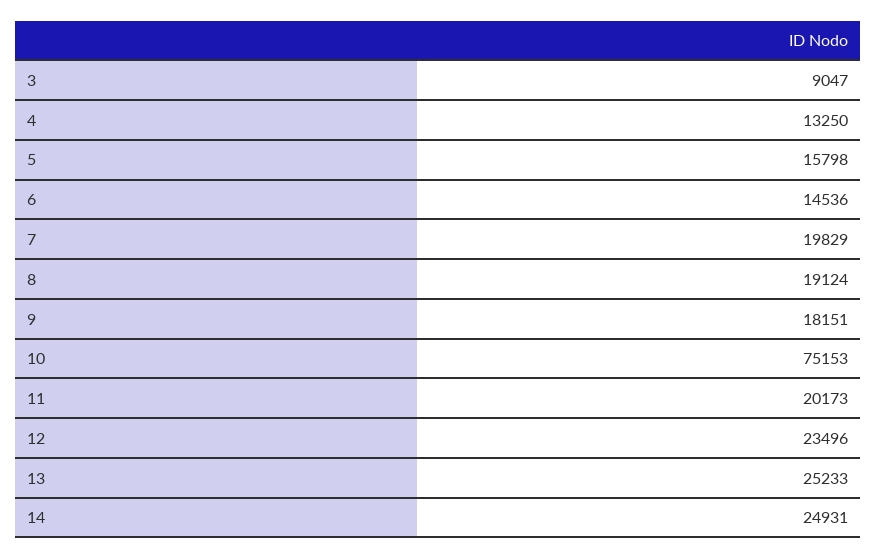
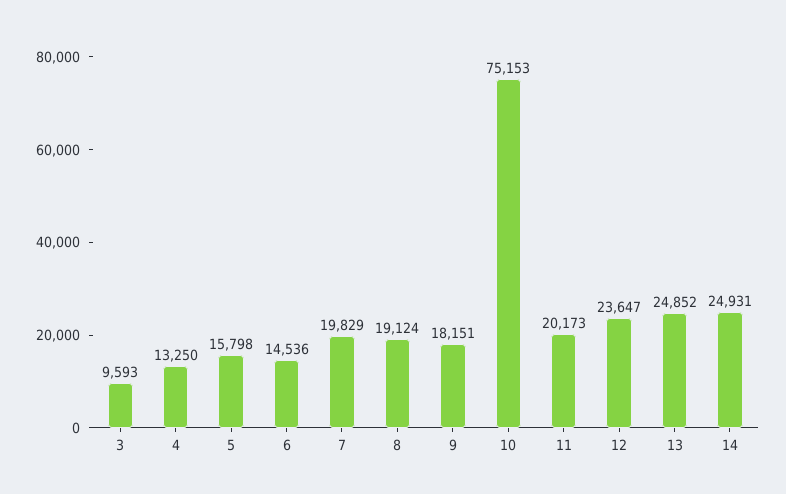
3: 9047 -> 9593
12: 23496 -> 23647
13: 25233 -> 24852

